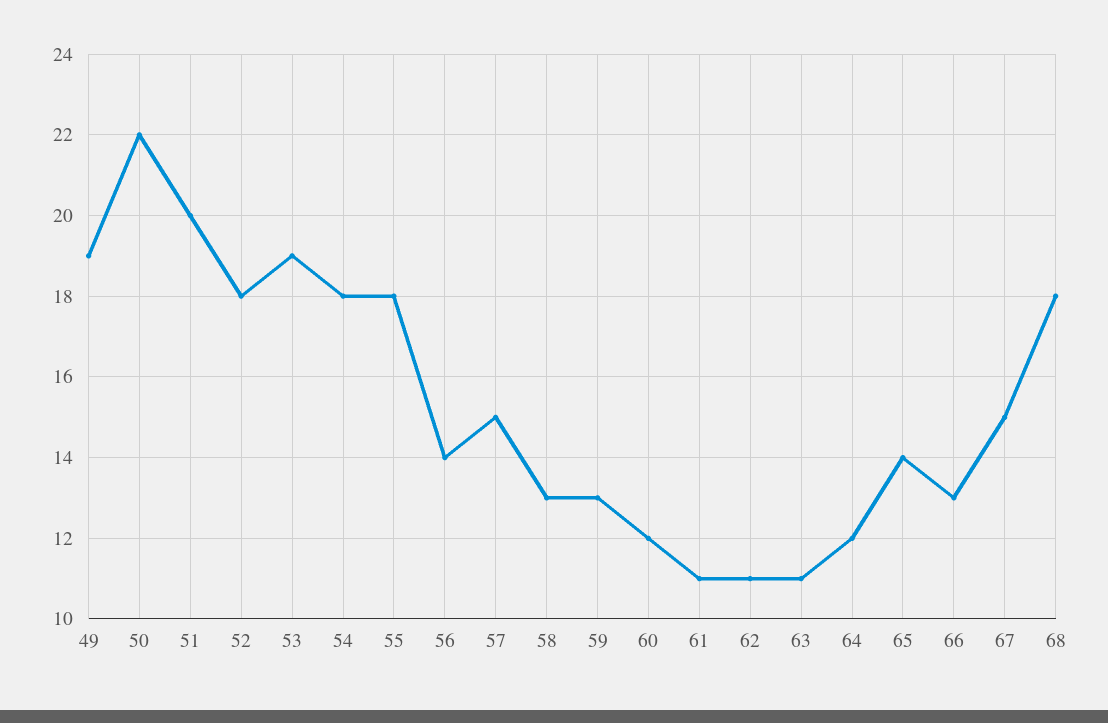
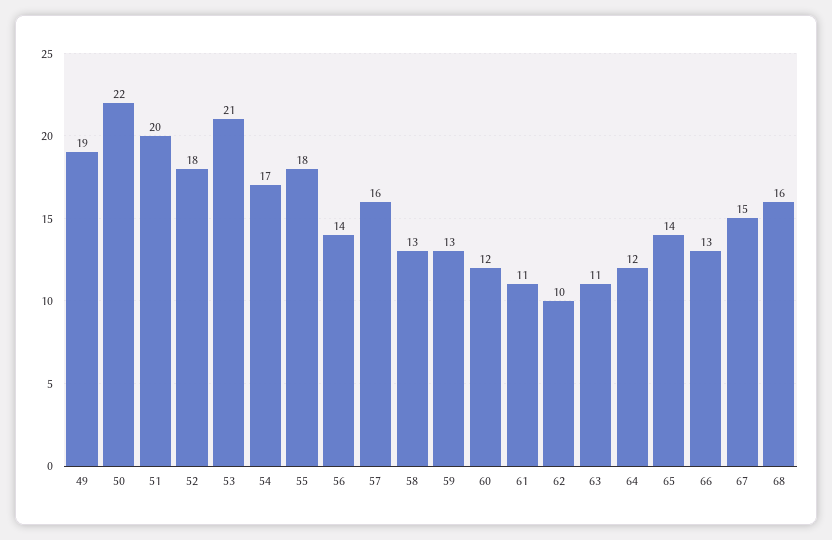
53: 19 -> 21
54: 18 -> 17
57: 15 -> 16
62: 11 -> 10
68: 18 -> 16

